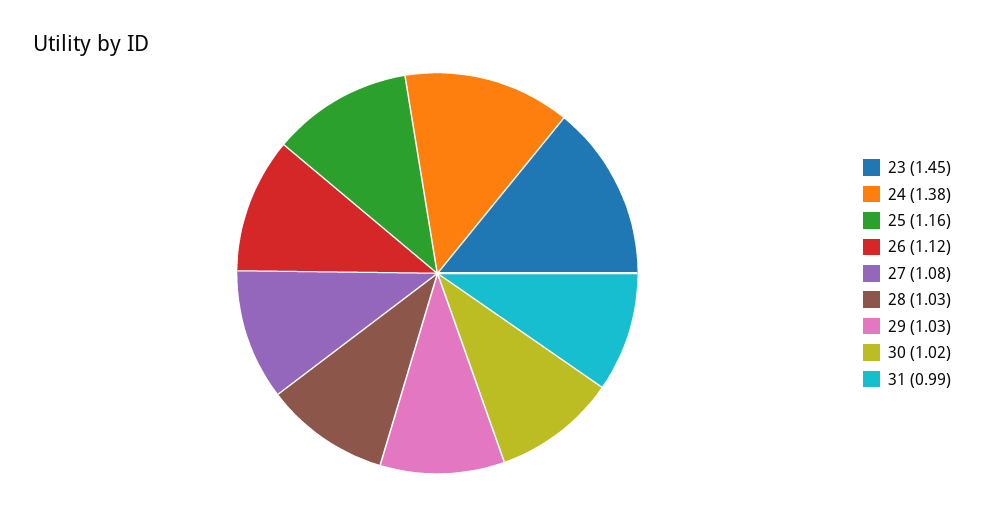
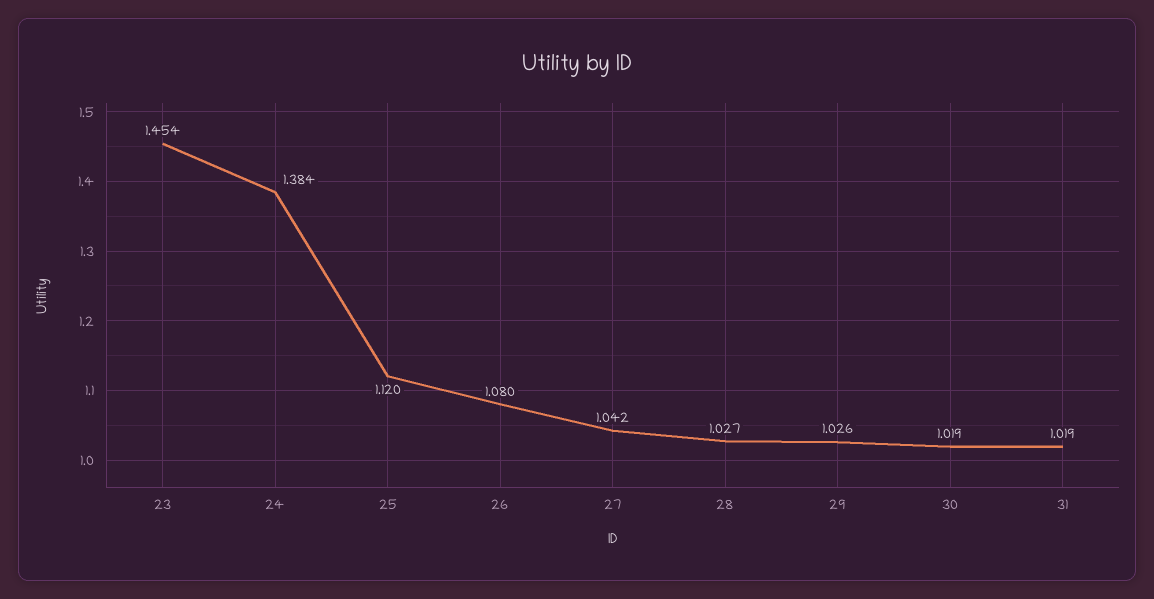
25: 1.16 -> 1.12
26: 1.12 -> 1.08
27: 1.08 -> 1.042
31: 0.99 -> 1.019

